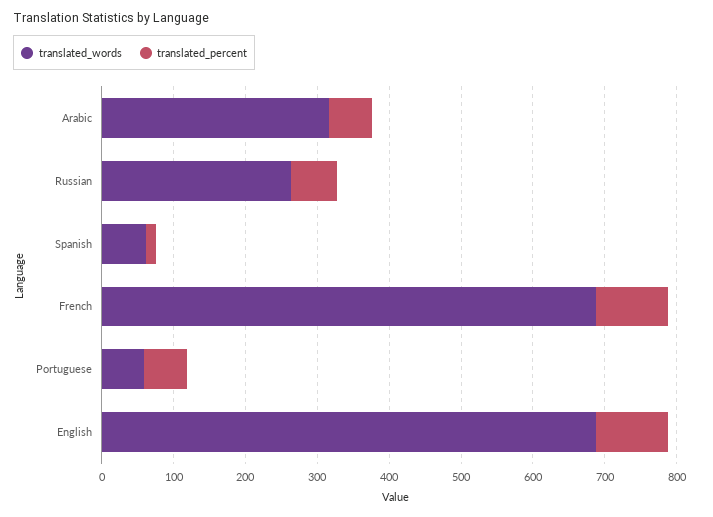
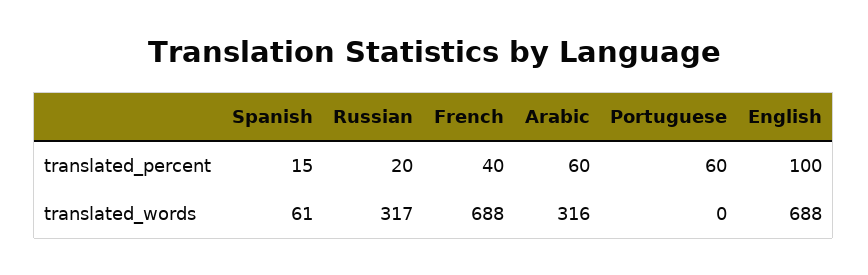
translated_words, Russian: 260 -> 317
translated_percent, Russian: 60 -> 20
translated_percent, French: 100 -> 40
translated_words, Portuguese: 60 -> 0

